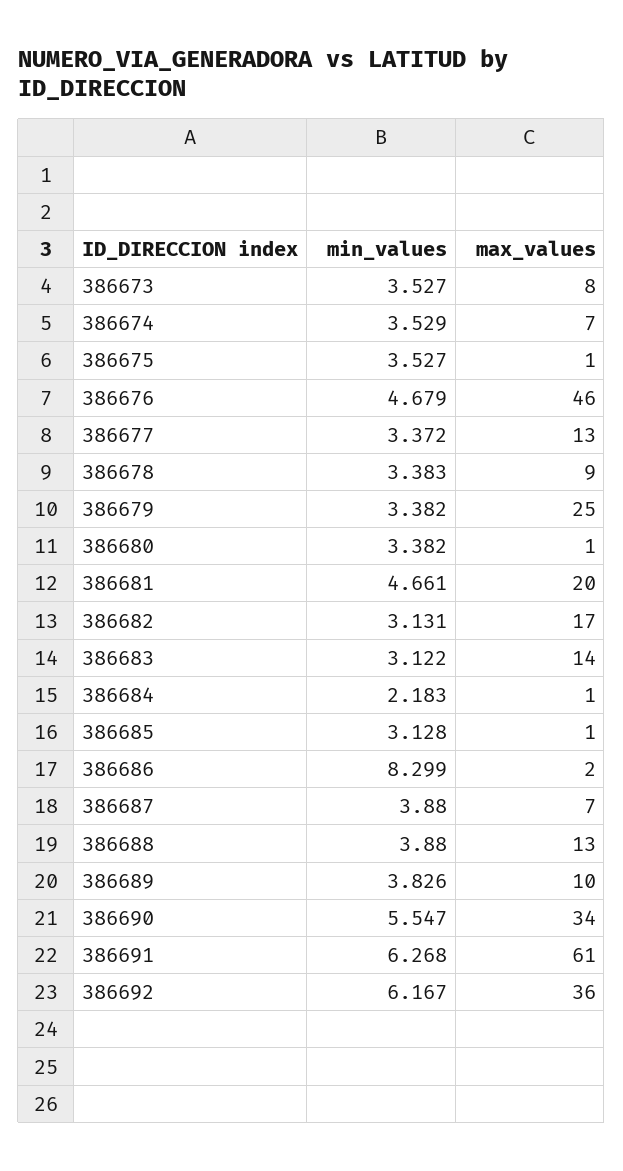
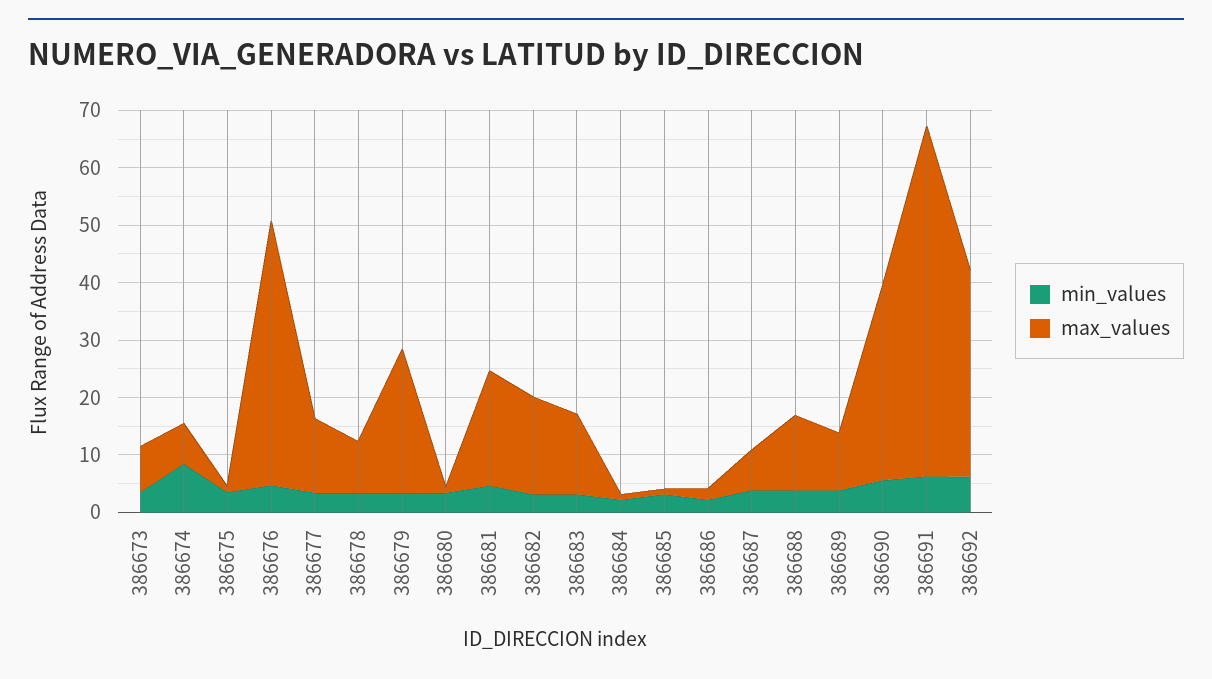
min_values, 386674: 3.529 -> 8
min_values, 386686: 8.299 -> 2

